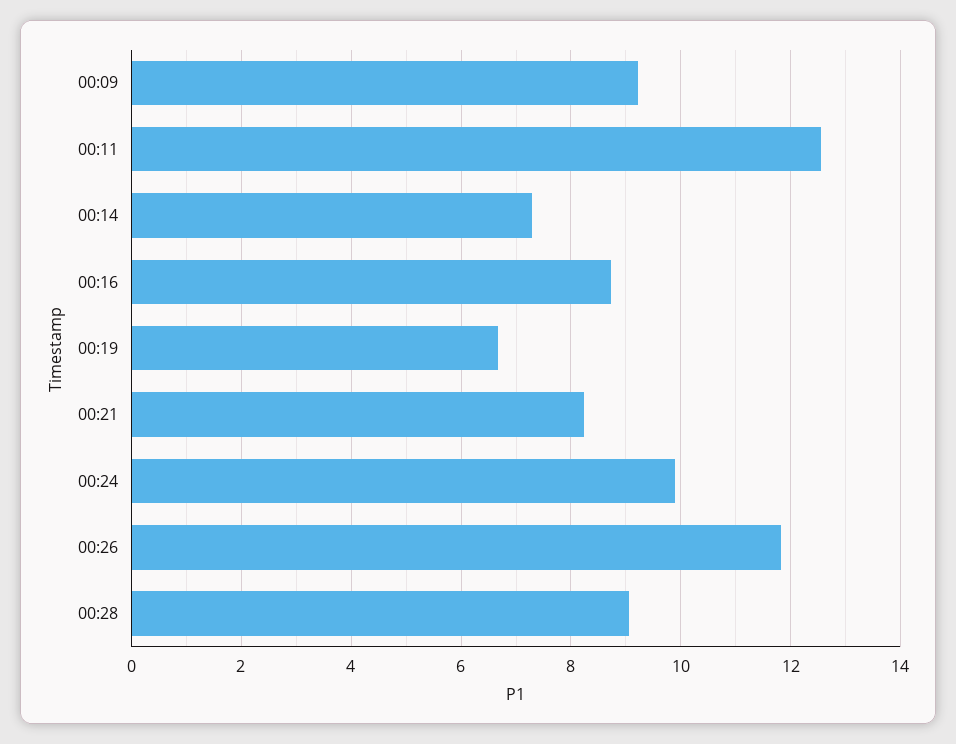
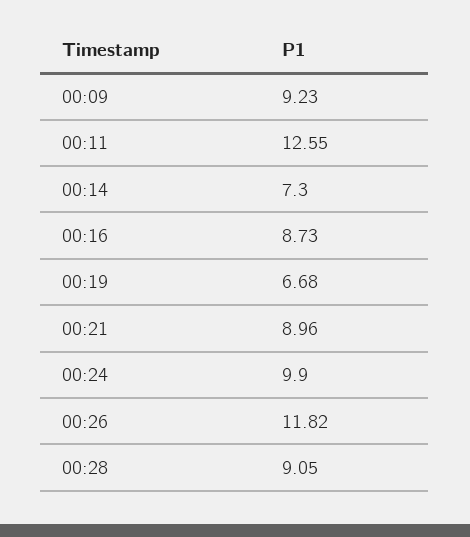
00:21: 8.2 -> 8.96

